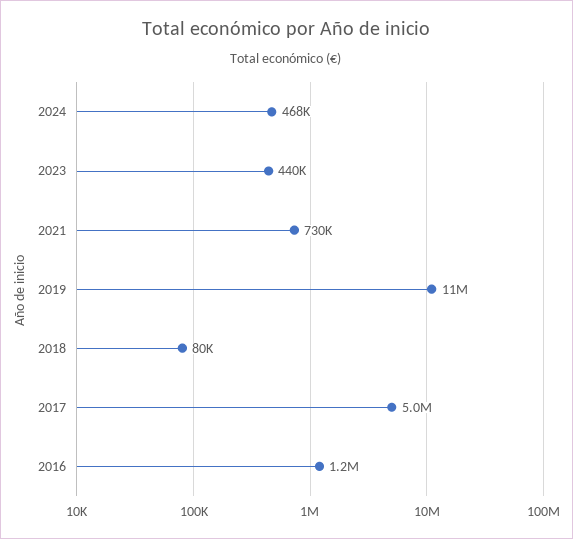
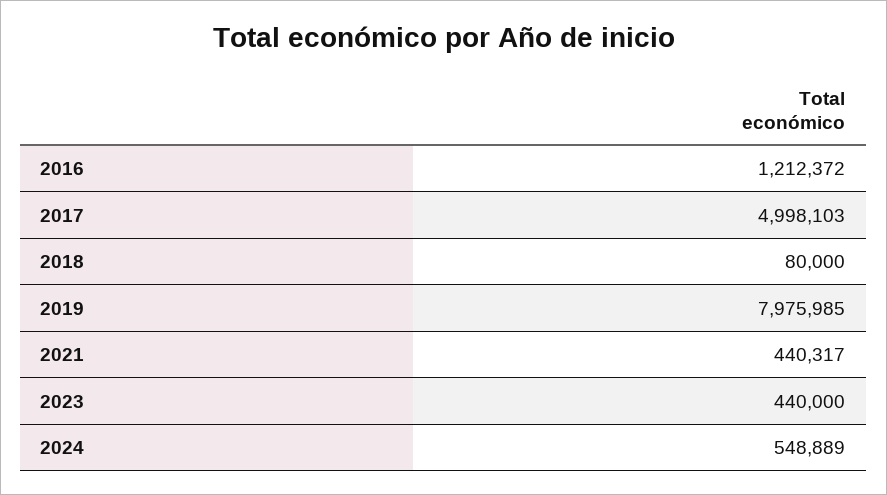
2024: 468000 -> 548889
2021: 730000 -> 440317
2019: 11000000 -> 7975985

